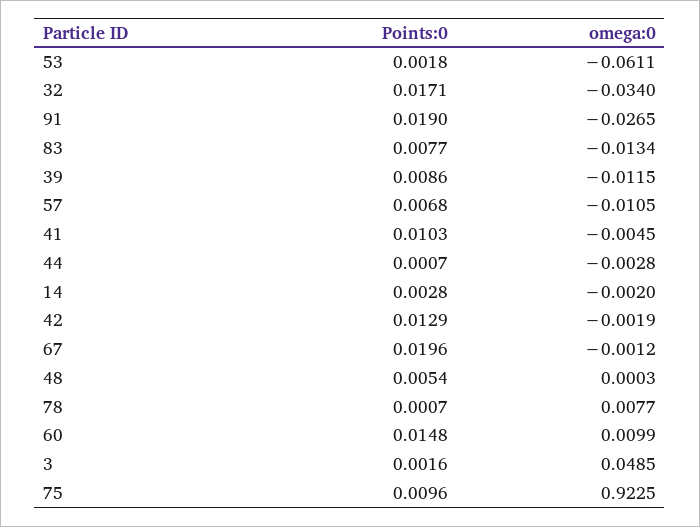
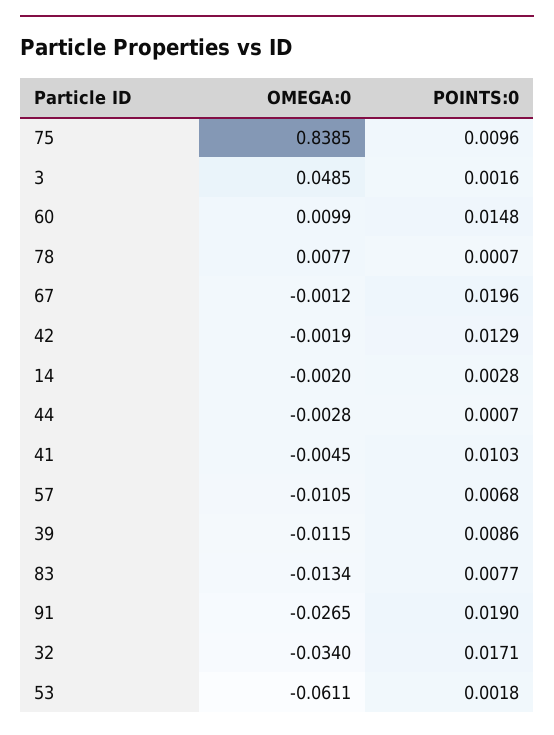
Points:0, 48: 0.0054 -> none
omega:0, 48: 0.0003 -> none
omega:0, 75: 0.9225 -> 0.8385

